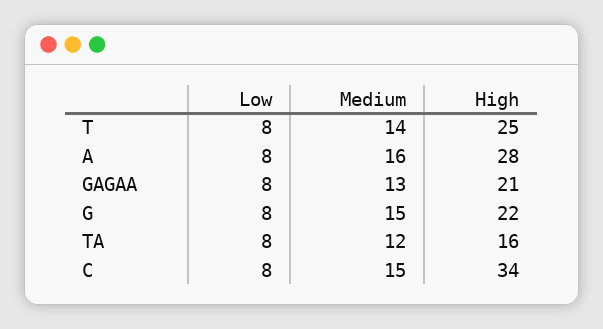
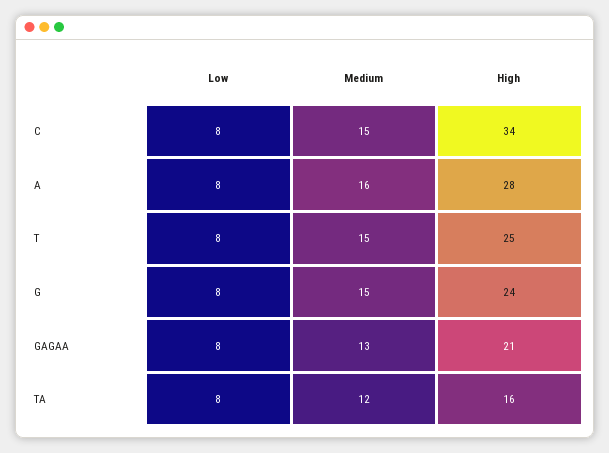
Medium, T: 14 -> 15
High, G: 22 -> 24

